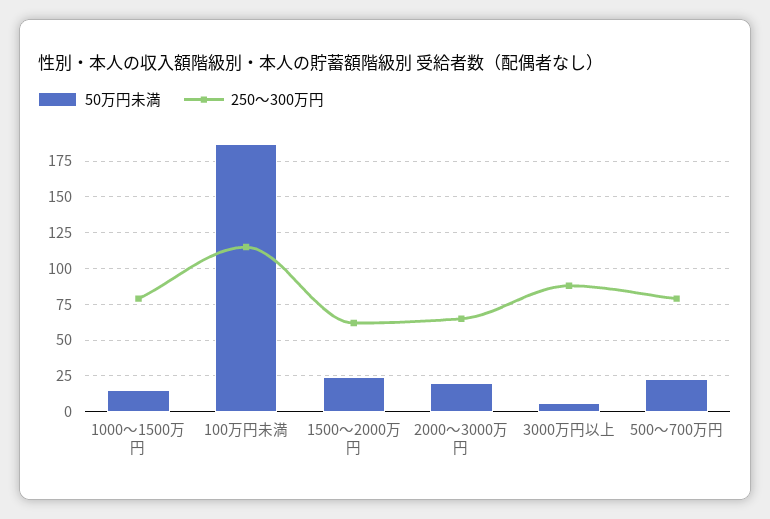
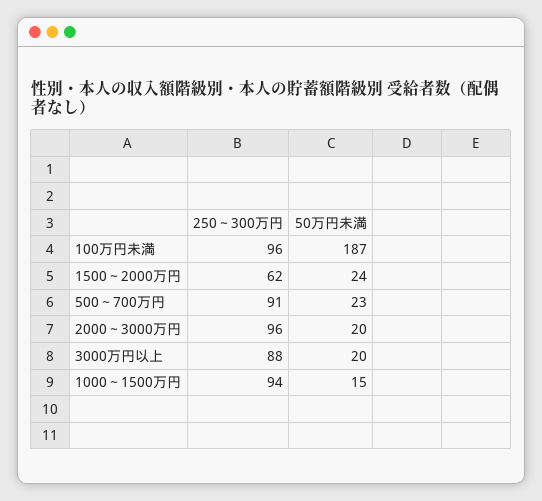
250～300万円, 1000～1500万円: 80 -> 94
250～300万円, 100万円未満: 115 -> 96
250～300万円, 2000～3000万円: 65 -> 96
50万円未満, 3000万円以上: 5 -> 20
250～300万円, 500～700万円: 80 -> 91

